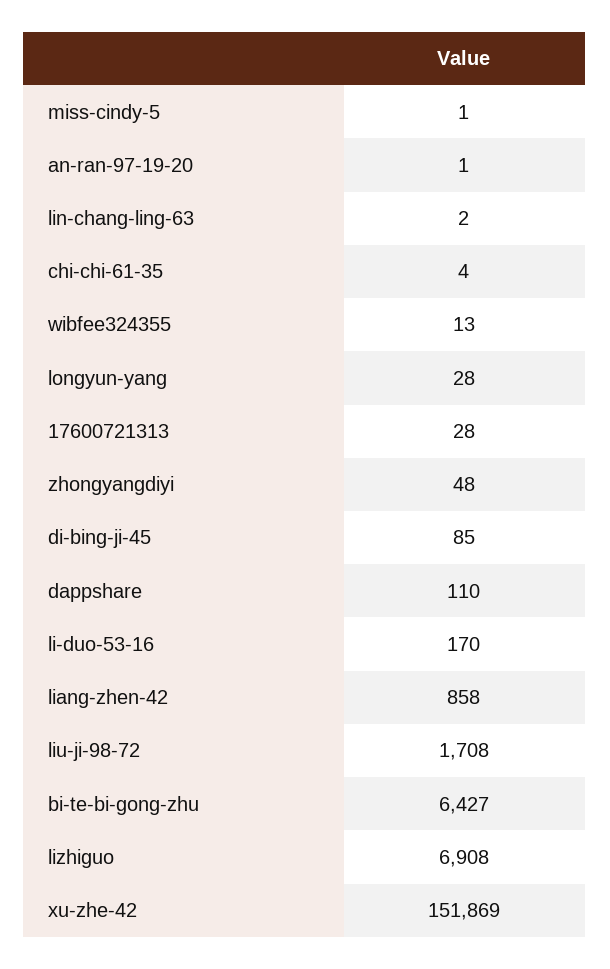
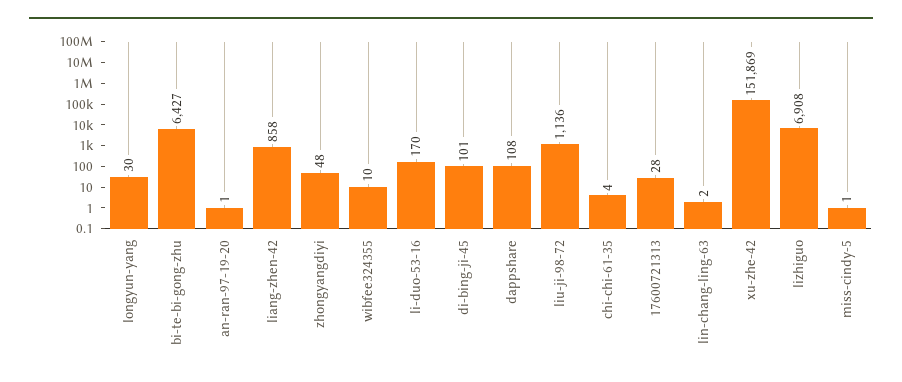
wibfee324355: 13 -> 10
longyun-yang: 28 -> 30
di-bing-ji-45: 85 -> 101
dappshare: 110 -> 108
liu-ji-98-72: 1708 -> 1136

